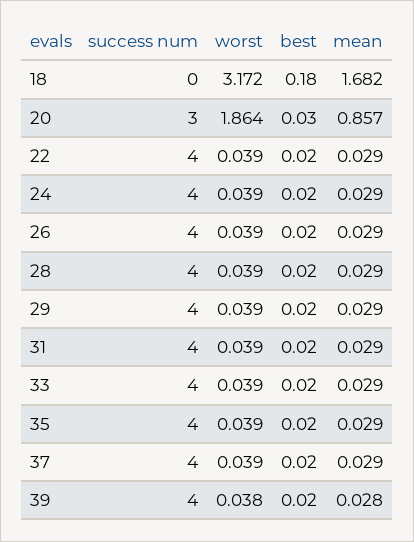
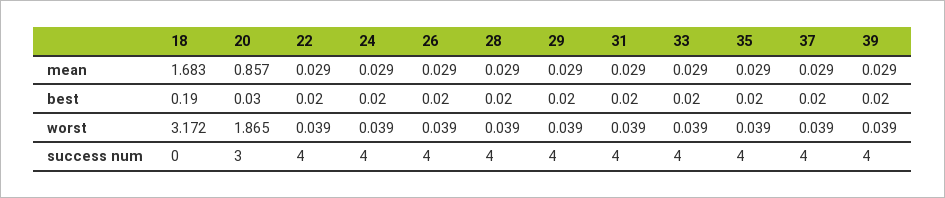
best, 18: 0.18 -> 0.19
mean, 18: 1.682 -> 1.683
worst, 20: 1.864 -> 1.865
worst, 39: 0.038 -> 0.039
mean, 39: 0.028 -> 0.029

